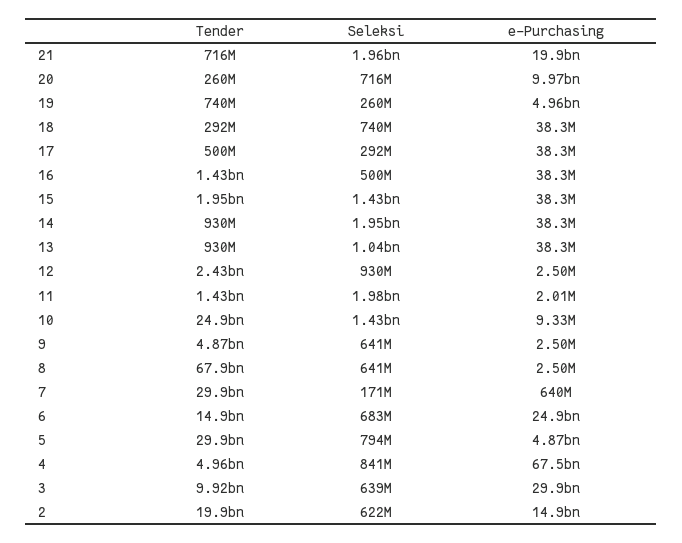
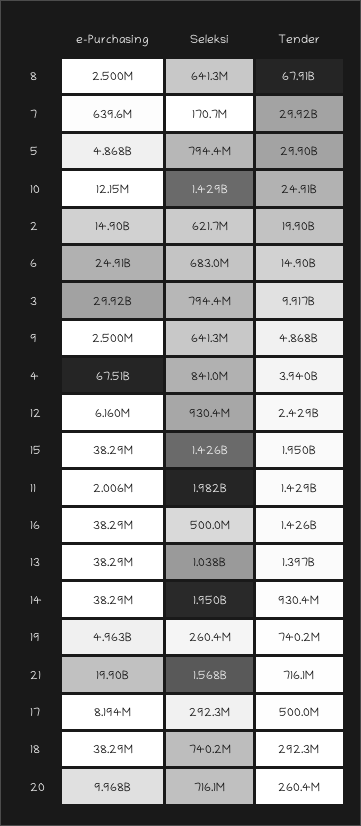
Seleksi, 21: 1960000000 -> 1568000000
e-Purchasing, 17: 38300000 -> 8194000
Tender, 13: 930000000 -> 1397000000
e-Purchasing, 12: 2500000 -> 6160000
e-Purchasing, 10: 9330000 -> 12150000
Tender, 4: 4960000000 -> 3940000000
Seleksi, 3: 639000000 -> 794400000

